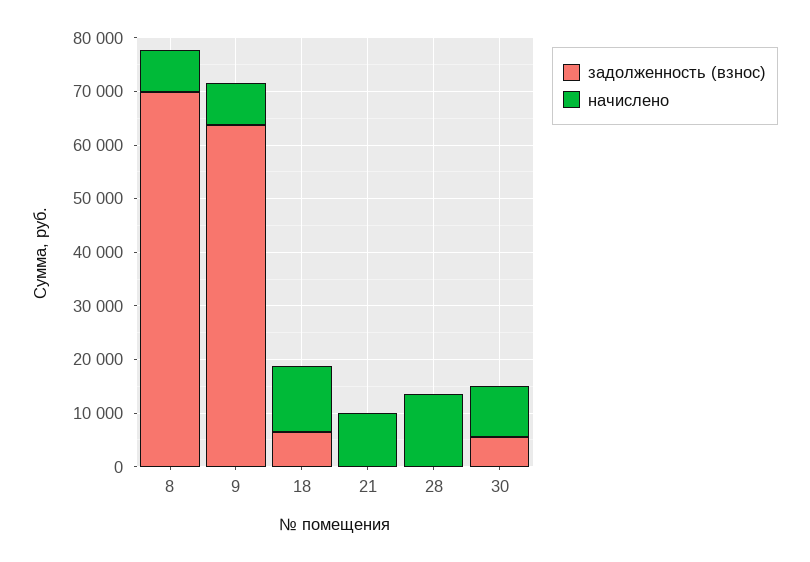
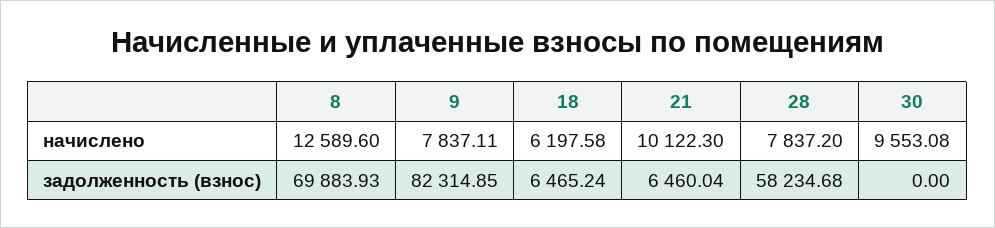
начислено, 8: 8000 -> 12589.6
задолженность (взнос), 9: 64000 -> 82314.85
начислено, 18: 12000 -> 6197.58
задолженность (взнос), 21: 0 -> 6460.04
задолженность (взнос), 28: 0 -> 58234.68
начислено, 28: 14000 -> 7837.2
задолженность (взнос), 30: 6000 -> 0

